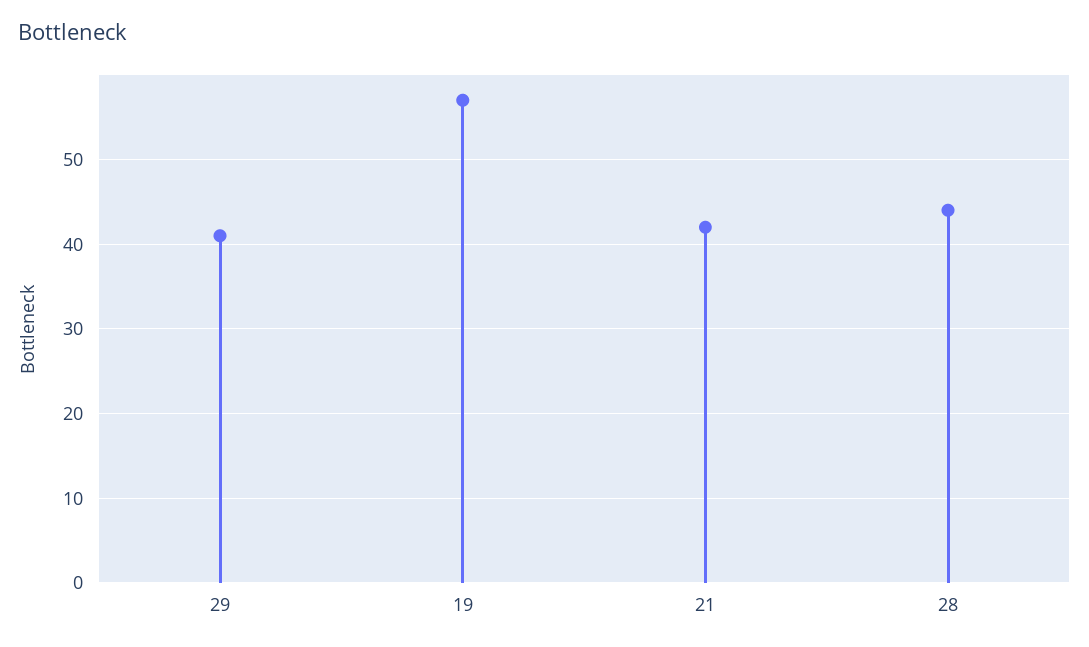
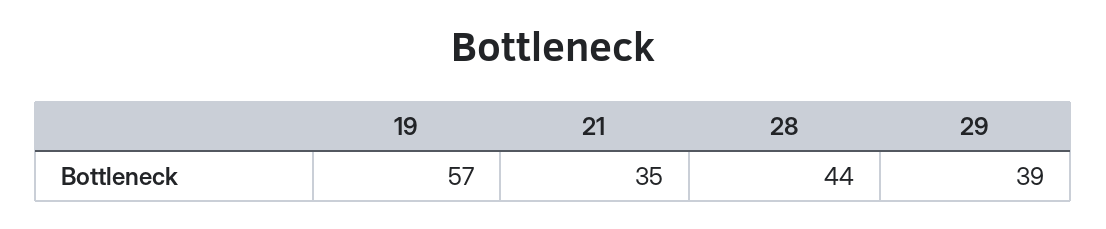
29: 41 -> 39
21: 42 -> 35

